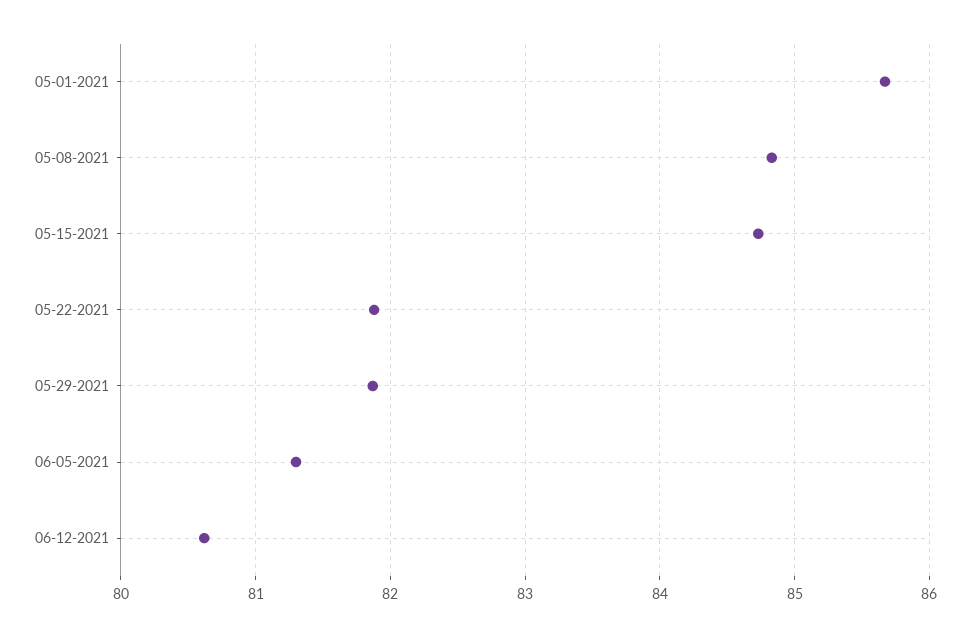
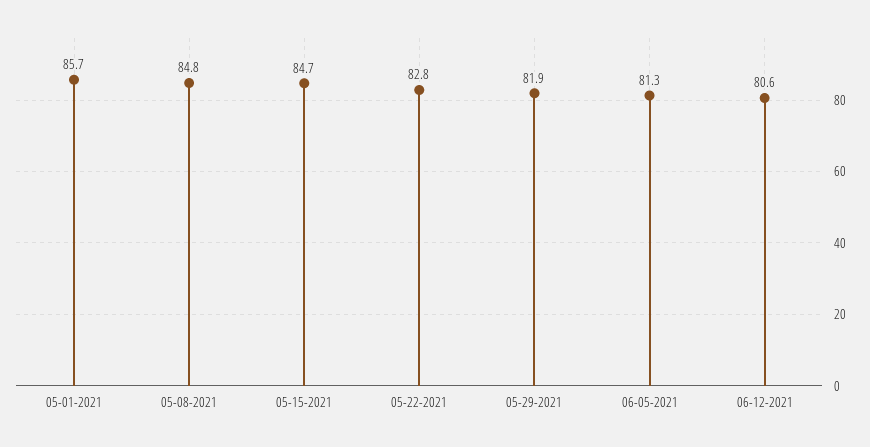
05-22-2021: 81.9 -> 82.8

